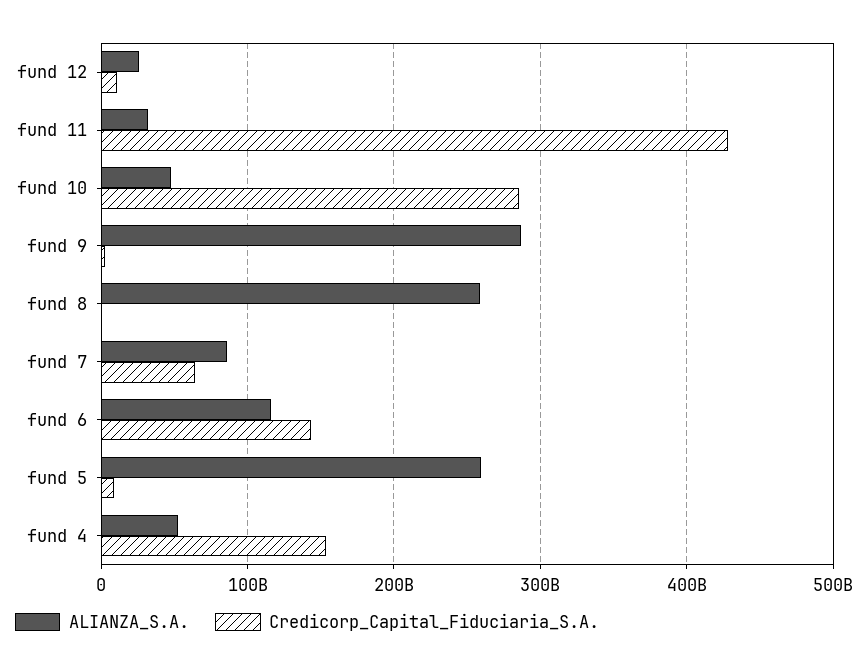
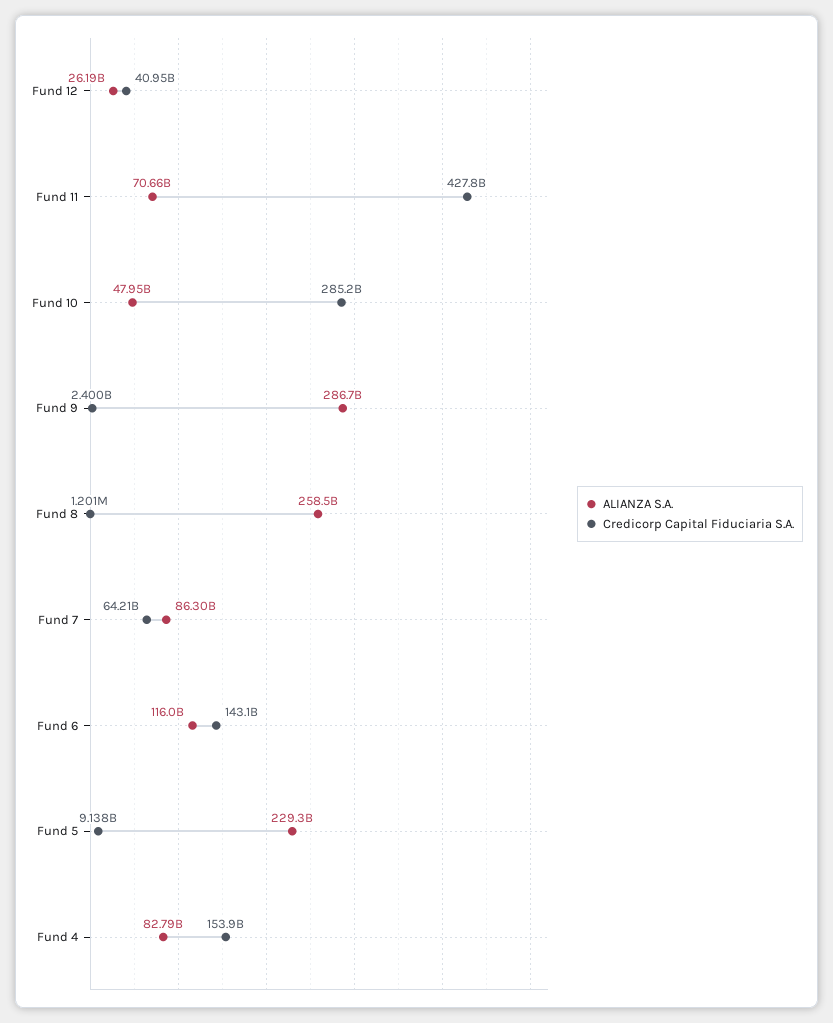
Credicorp_Capital_Fiduciaria_S.A., fund 12: 10000000000 -> 40950000000
ALIANZA_S.A., fund 11: 30000000000 -> 70660000000
ALIANZA_S.A., fund 5: 260000000000 -> 229300000000
ALIANZA_S.A., fund 4: 50000000000 -> 82790000000

